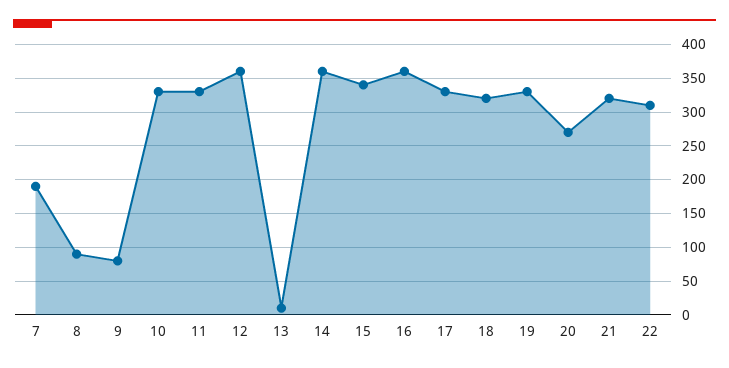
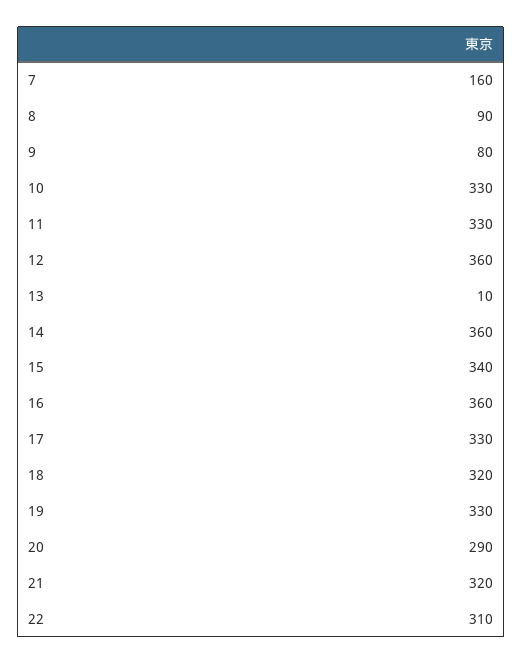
7: 190 -> 160
20: 270 -> 290

